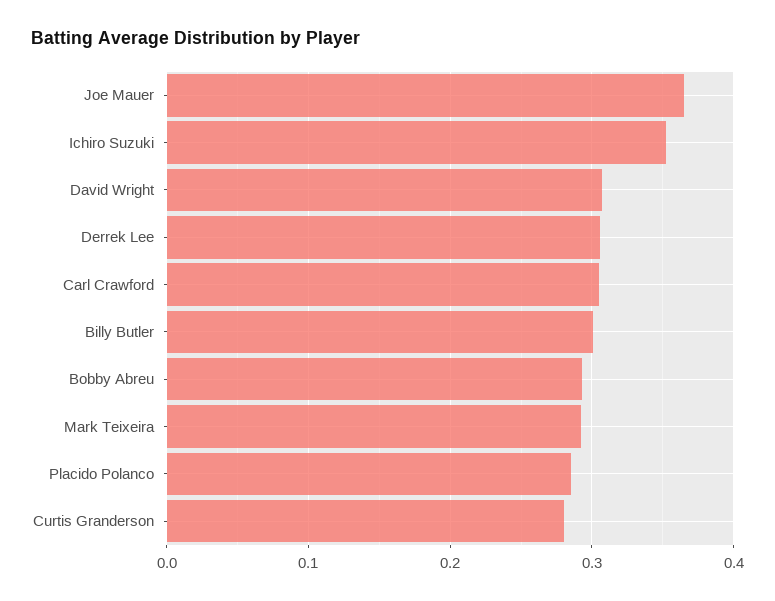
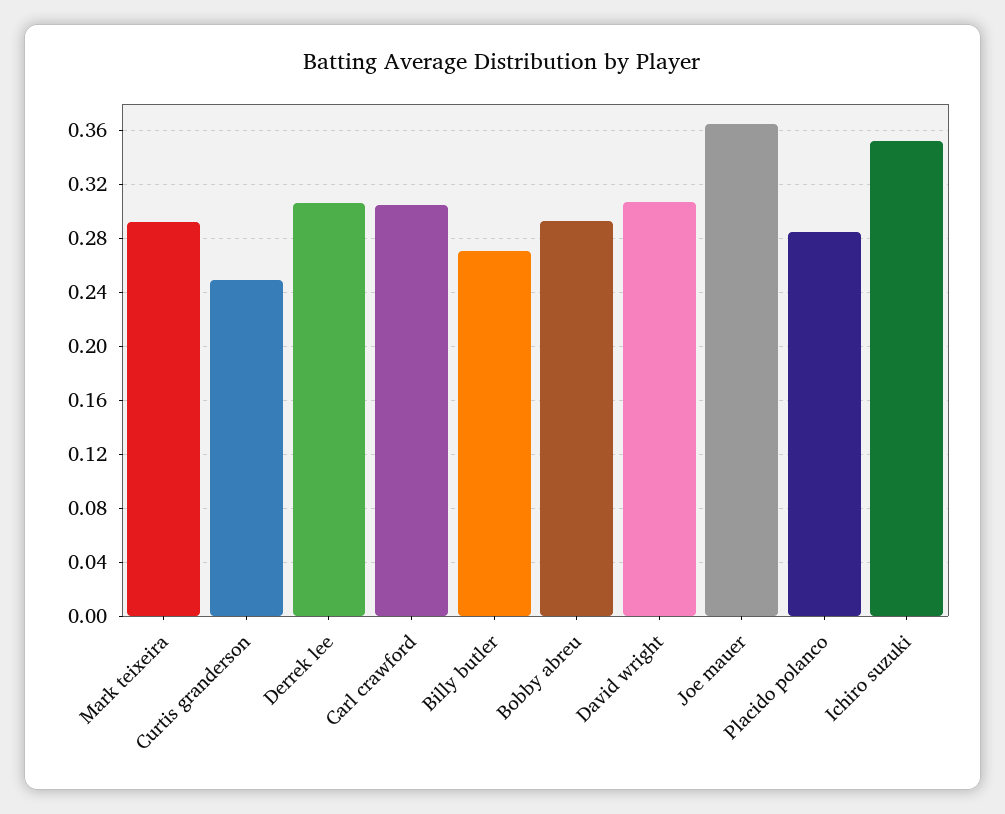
Billy Butler: 0.3 -> 0.27
Curtis Granderson: 0.28 -> 0.25

